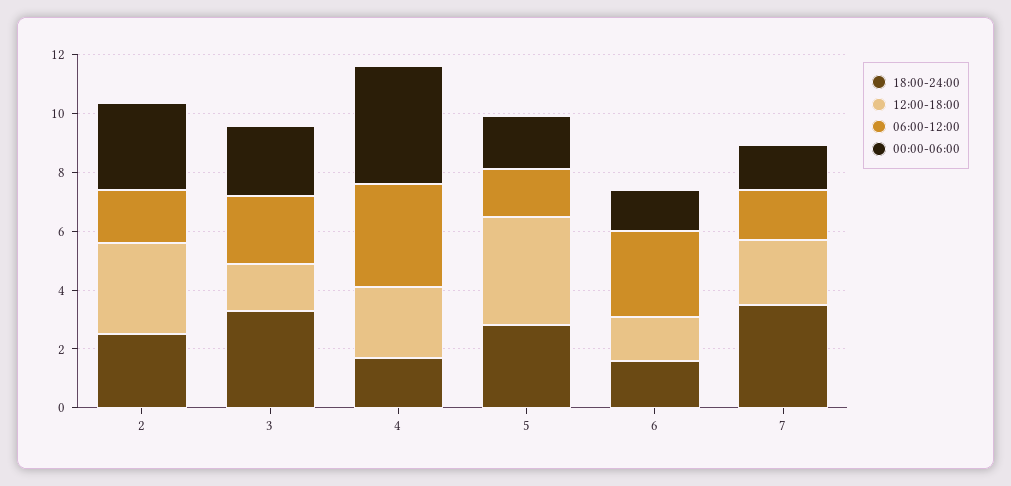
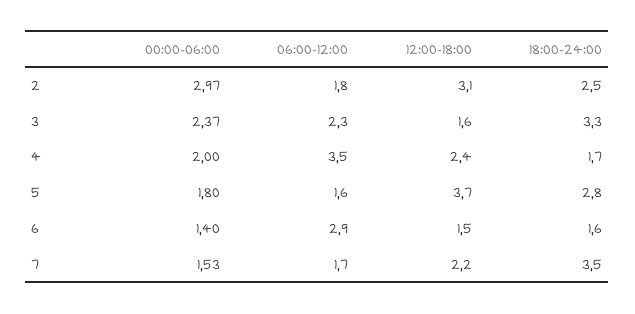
00:00-06:00, 4: 4 -> 2

